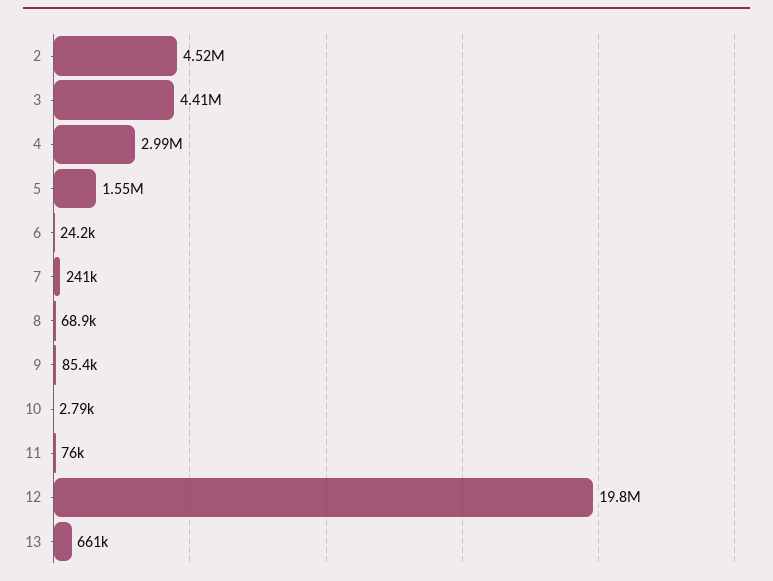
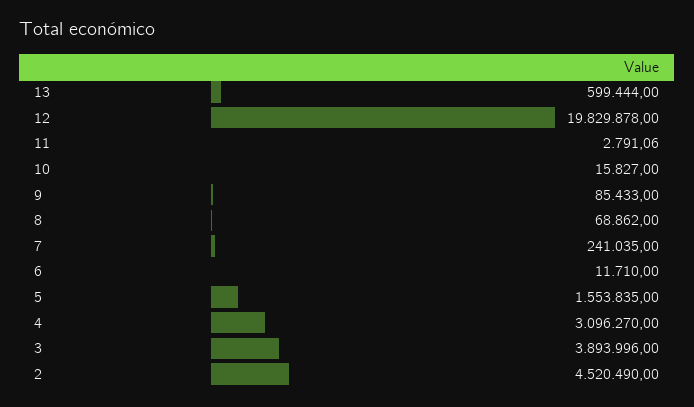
3: 4410000 -> 3893996
4: 2990000 -> 3096270
6: 24200 -> 11710
10: 2790 -> 15827
11: 76000 -> 2791.06
13: 661000 -> 599444

